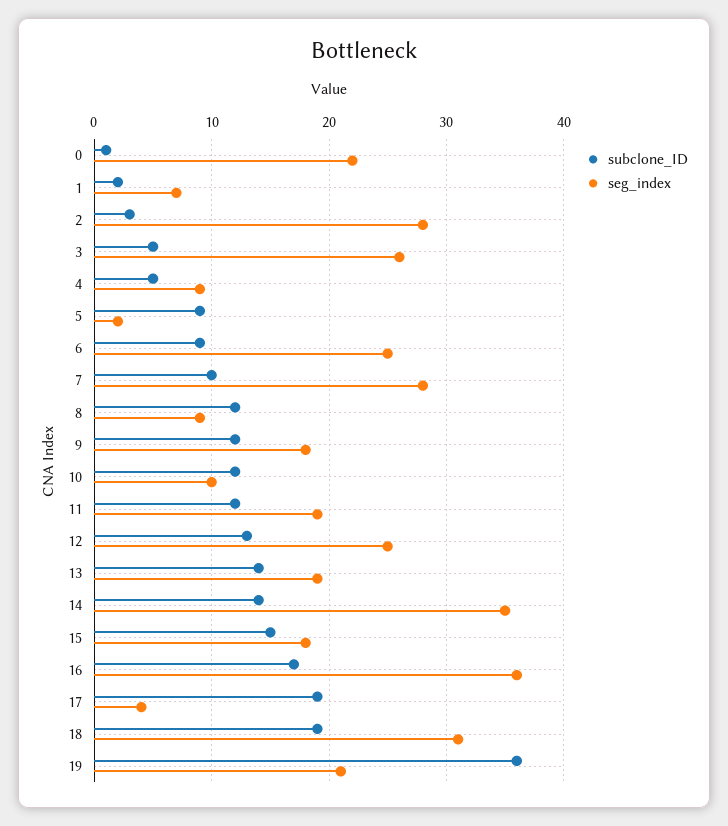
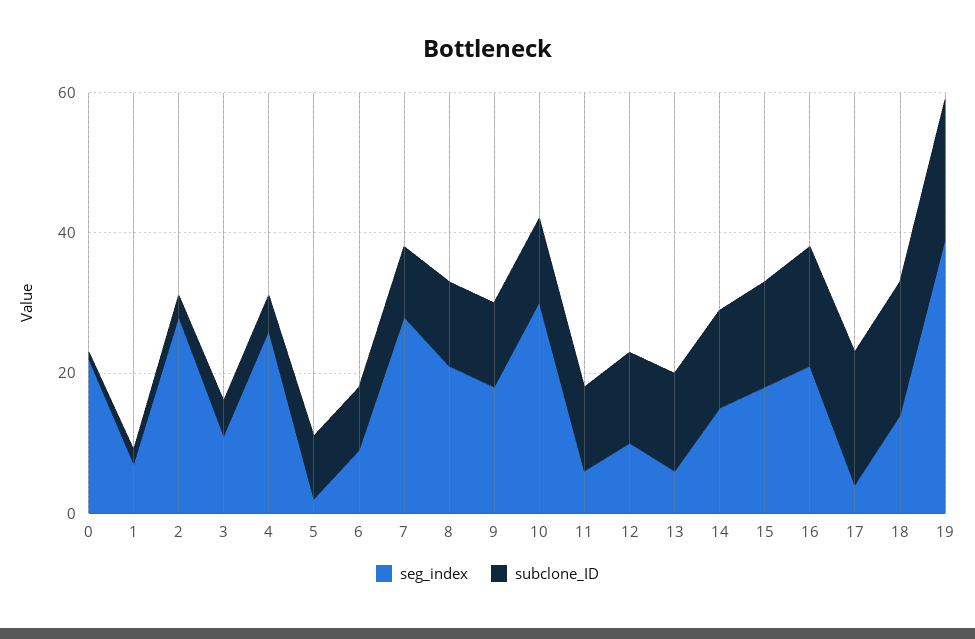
seg_index, 3: 26 -> 10
seg_index, 4: 9 -> 25
seg_index, 6: 25 -> 10
seg_index, 8: 9 -> 20
seg_index, 10: 10 -> 30
seg_index, 11: 19 -> 5
seg_index, 12: 25 -> 10
seg_index, 13: 19 -> 5
seg_index, 14: 35 -> 15
seg_index, 16: 36 -> 20
seg_index, 18: 31 -> 15
subclone_ID, 19: 36 -> 20
seg_index, 19: 21 -> 40

